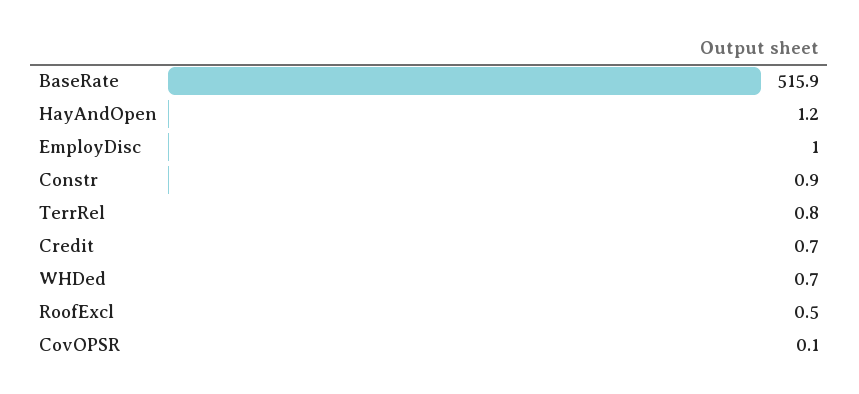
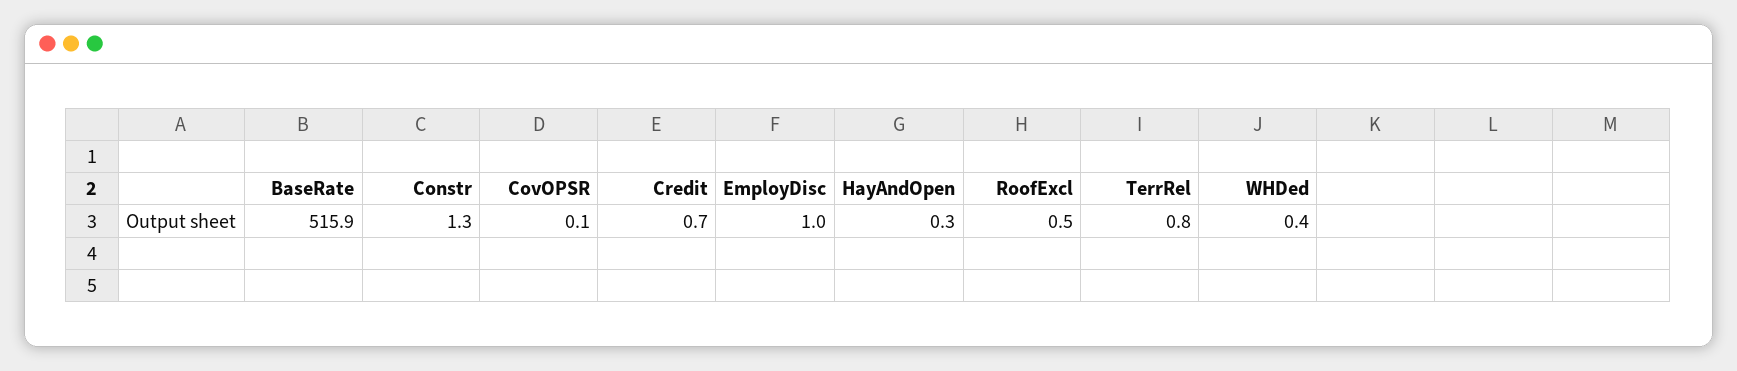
HayAndOpen: 1.2 -> 0.3
Constr: 0.9 -> 1.3
WHDed: 0.7 -> 0.4

